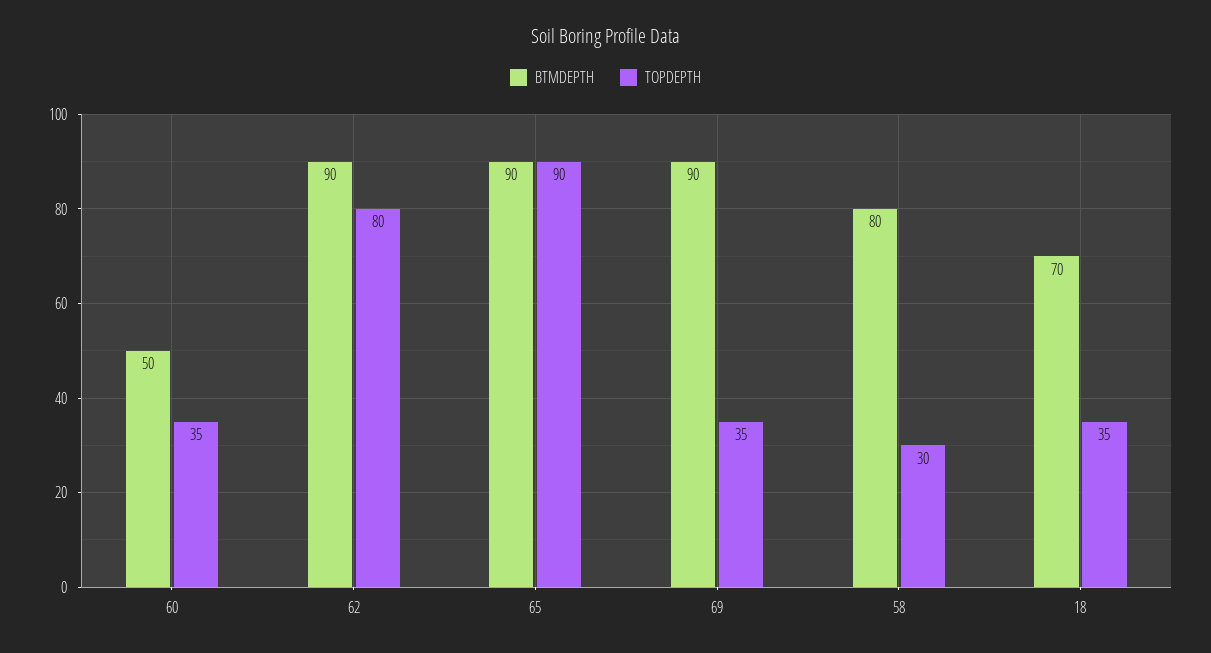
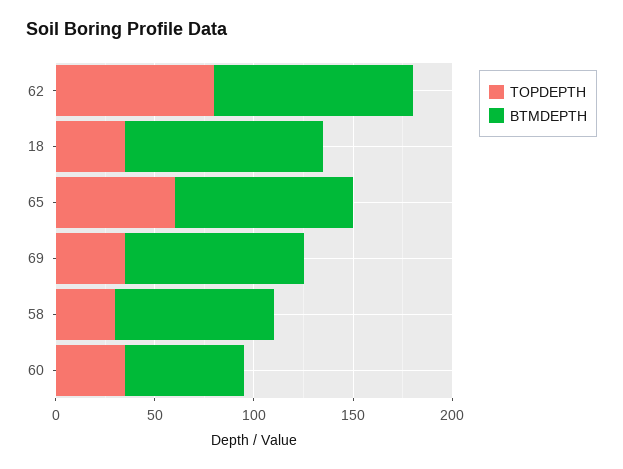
BTMDEPTH, 60: 50 -> 60
BTMDEPTH, 62: 90 -> 100
TOPDEPTH, 65: 90 -> 60
BTMDEPTH, 18: 70 -> 100

